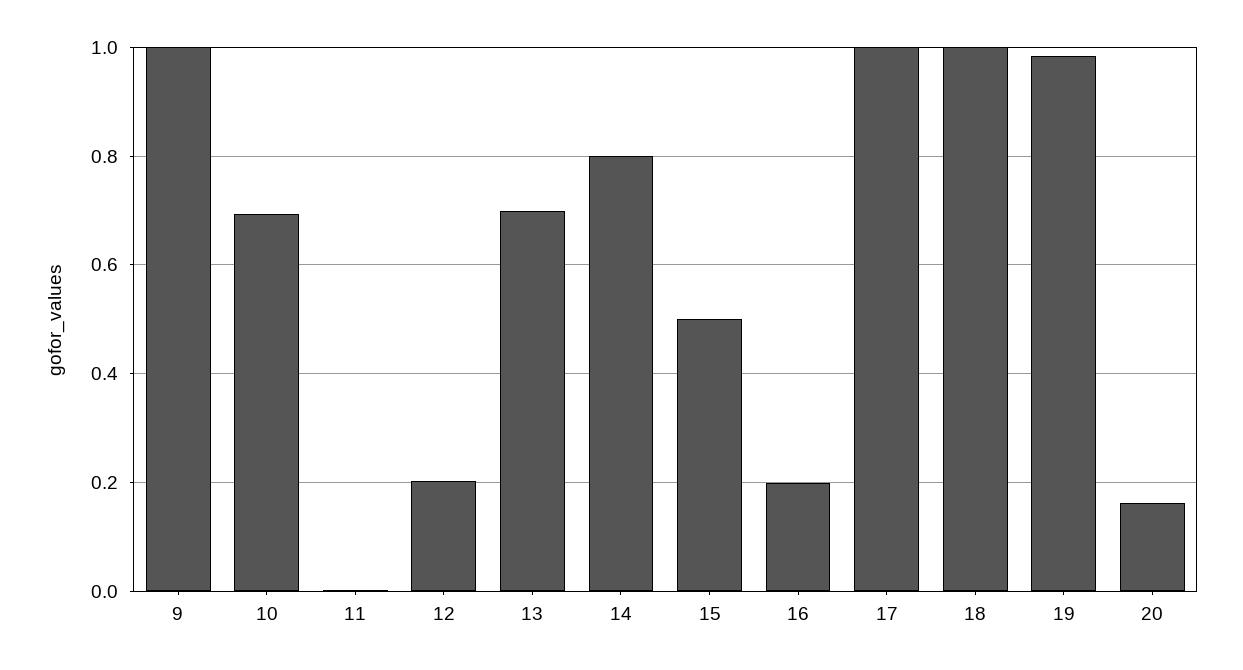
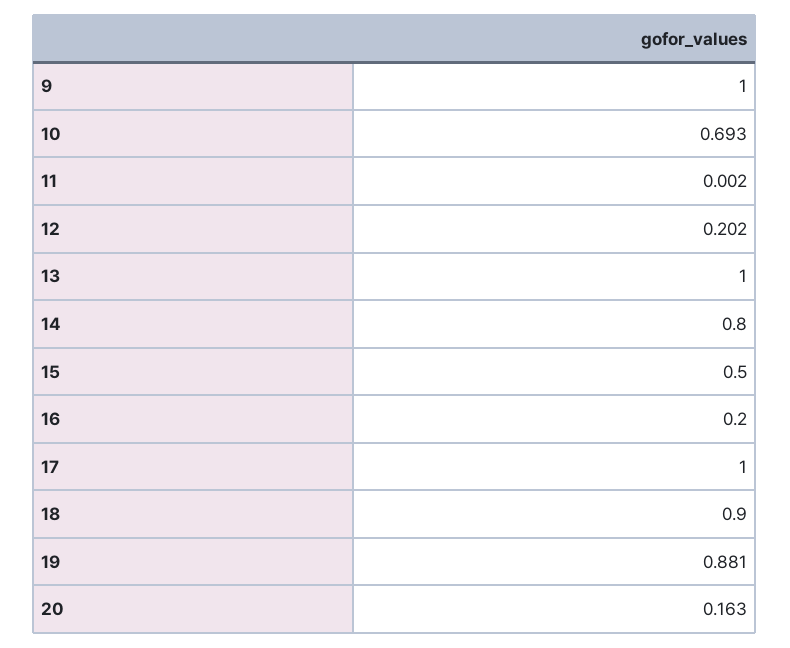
13: 0.7 -> 1
18: 1 -> 0.9
19: 0.98 -> 0.881

